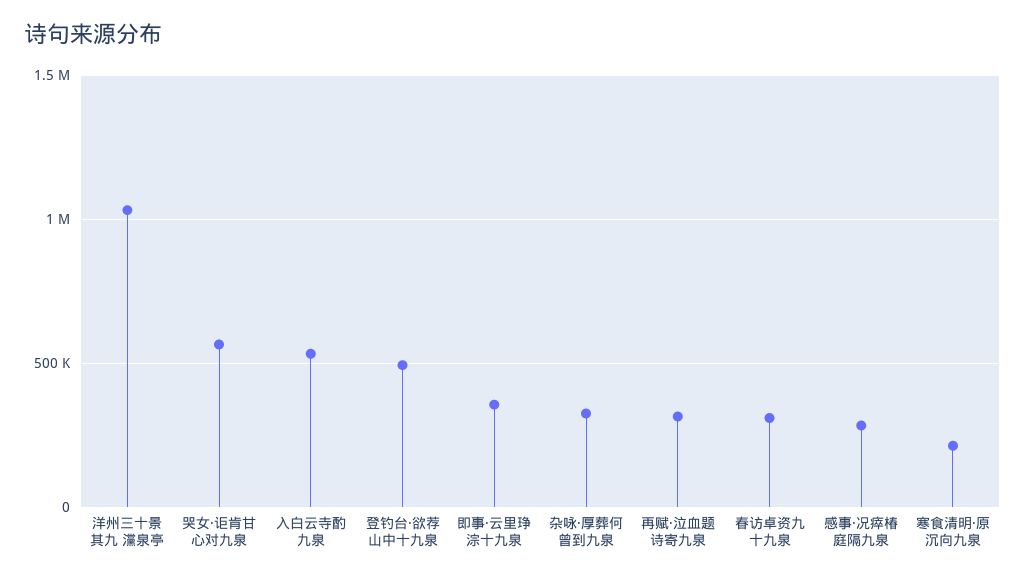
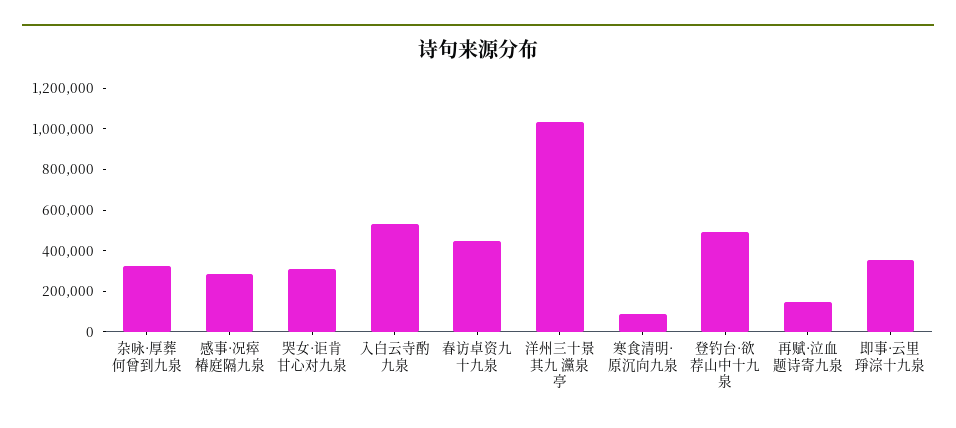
哭女·讵肯甘心对九泉: 550000 -> 300000
再赋·泣血题诗寄九泉: 300000 -> 150000
春访卓资九十九泉: 300000 -> 450000
寒食清明·原沉向九泉: 200000 -> 100000

